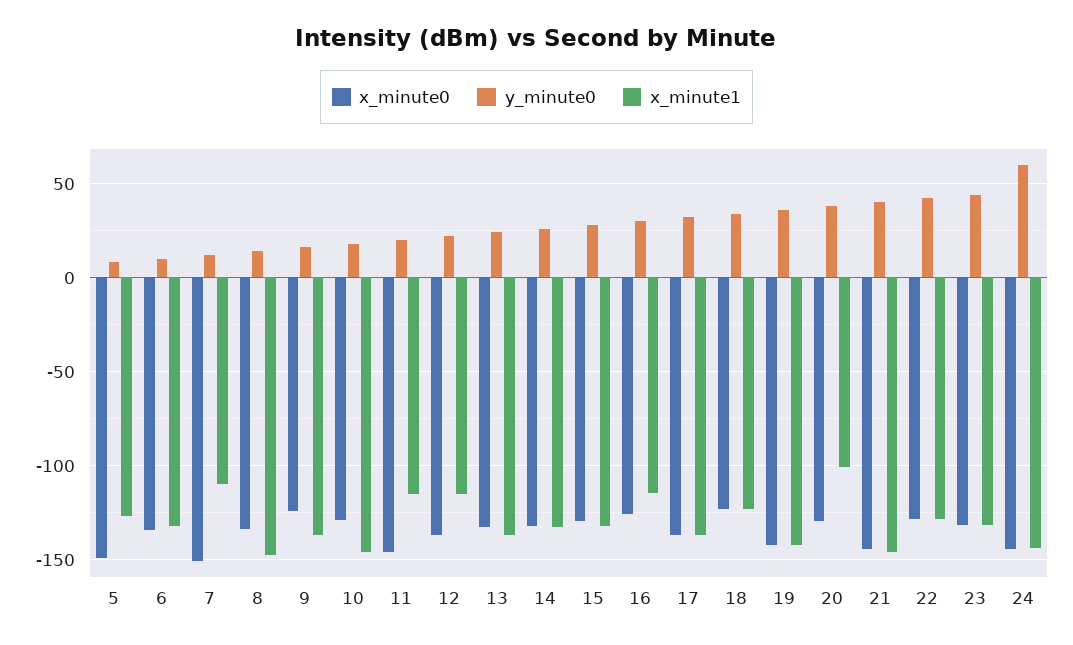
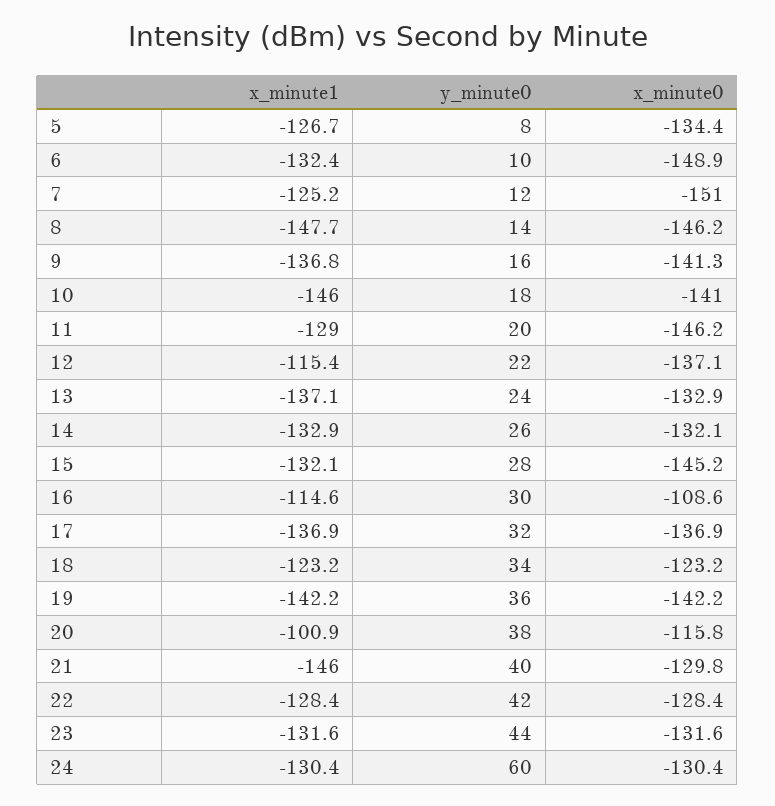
x_minute0, 5: -150 -> -134.4
x_minute0, 6: -135 -> -148.9
x_minute1, 7: -110 -> -125.2
x_minute0, 8: -135 -> -146.2
x_minute0, 9: -125 -> -141.3
x_minute0, 10: -130 -> -141
x_minute1, 11: -115 -> -129
x_minute0, 15: -130 -> -145.2
x_minute0, 16: -125 -> -108.6
x_minute0, 20: -130 -> -115.8
x_minute0, 21: -145 -> -129.8
x_minute0, 24: -145 -> -130.4
x_minute1, 24: -145 -> -130.4

